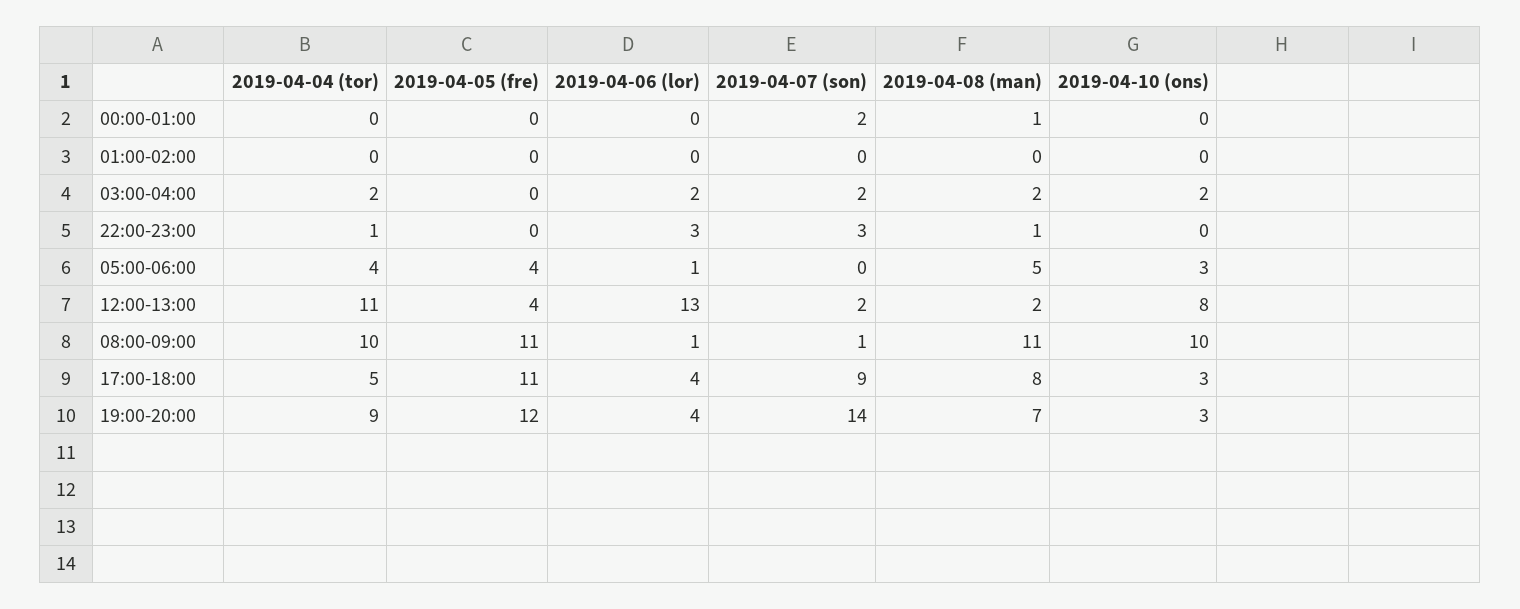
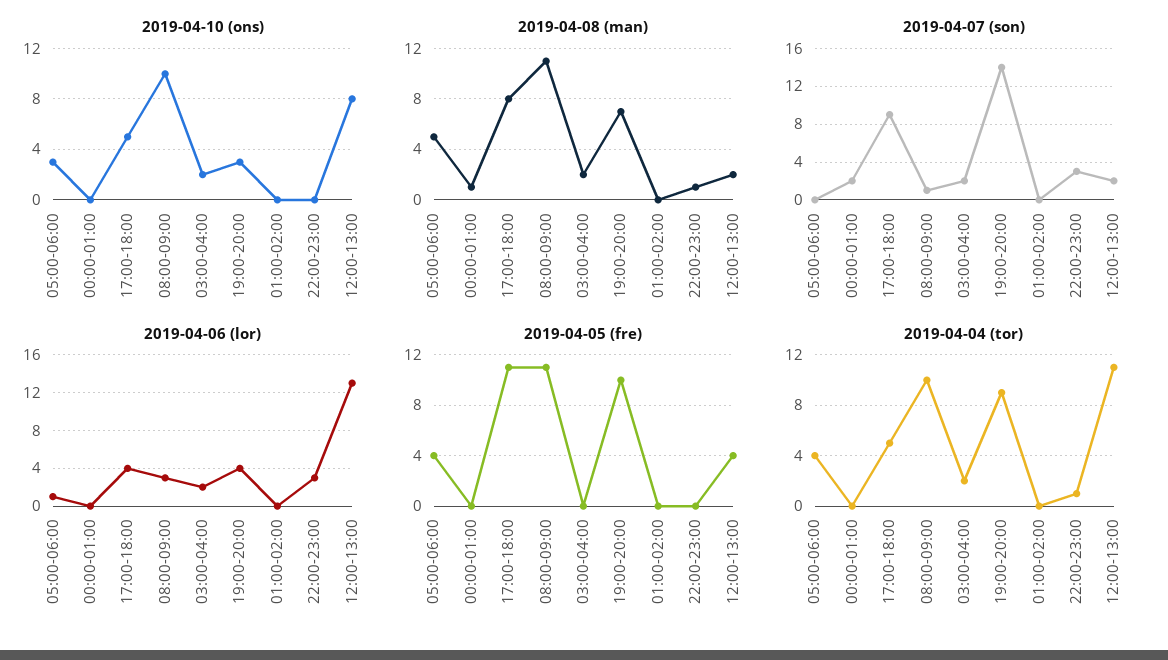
2019-04-06 (lor), 08:00-09:00: 1 -> 3
2019-04-10 (ons), 17:00-18:00: 3 -> 5
2019-04-05 (fre), 19:00-20:00: 12 -> 10

